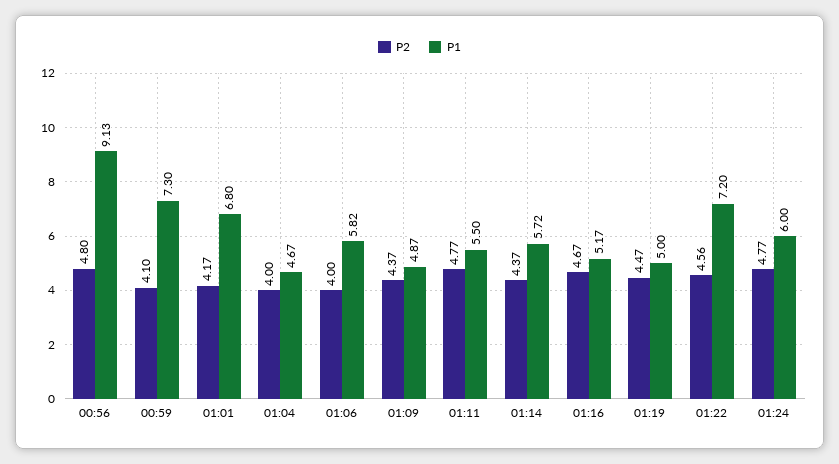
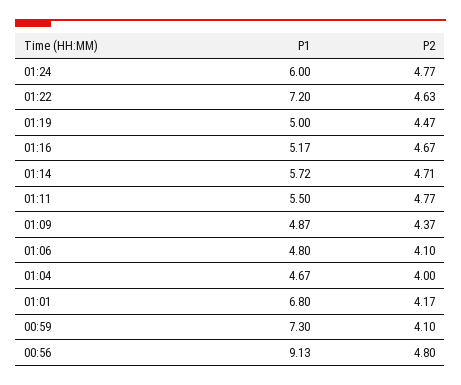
P2, 01:06: 4 -> 4.1
P1, 01:06: 5.82 -> 4.8
P2, 01:14: 4.37 -> 4.71
P2, 01:22: 4.56 -> 4.63

